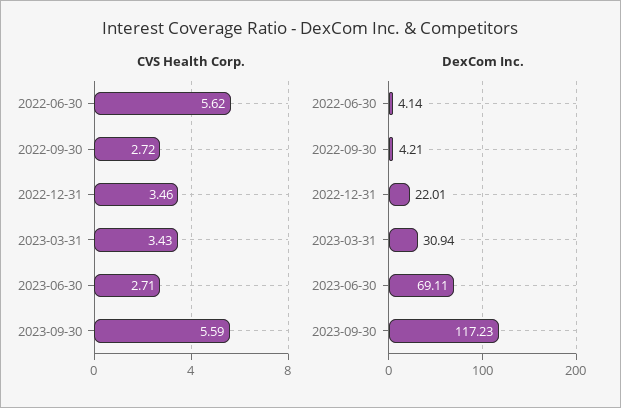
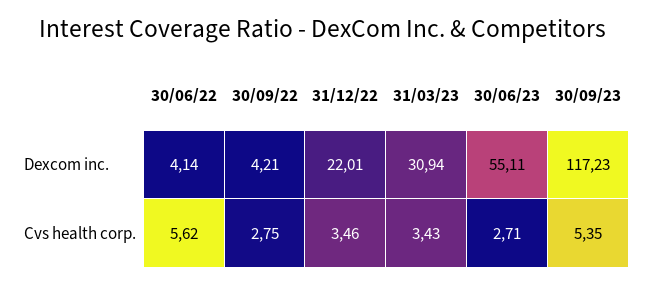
CVS Health Corp., 2022-09-30: 2.72 -> 2.75
CVS Health Corp., 2023-09-30: 5.59 -> 5.35
DexCom Inc., 2023-06-30: 69.11 -> 55.11

